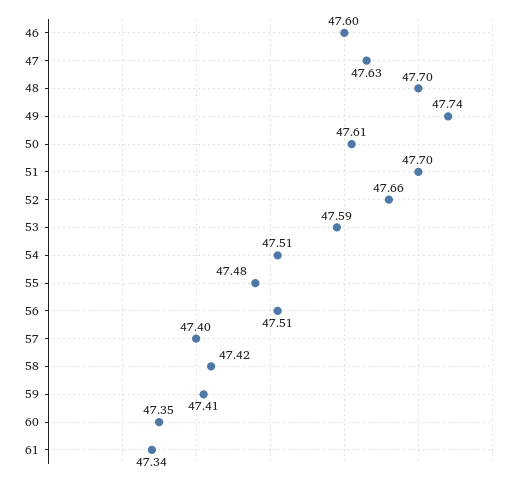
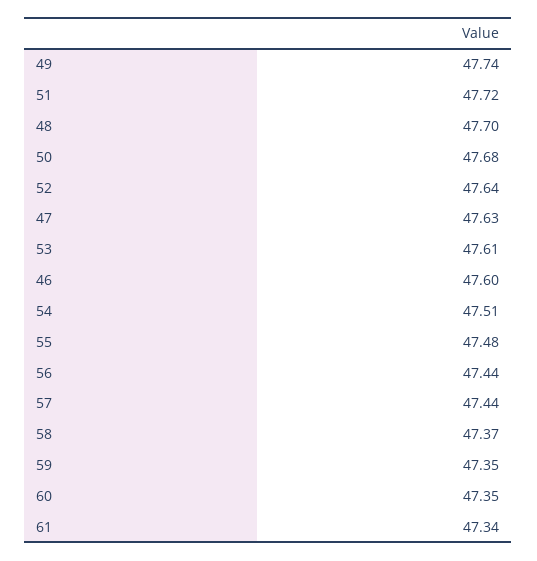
50: 47.61 -> 47.68
51: 47.7 -> 47.72
52: 47.66 -> 47.64
53: 47.59 -> 47.61
56: 47.51 -> 47.44
57: 47.4 -> 47.44
58: 47.42 -> 47.37
59: 47.41 -> 47.35

